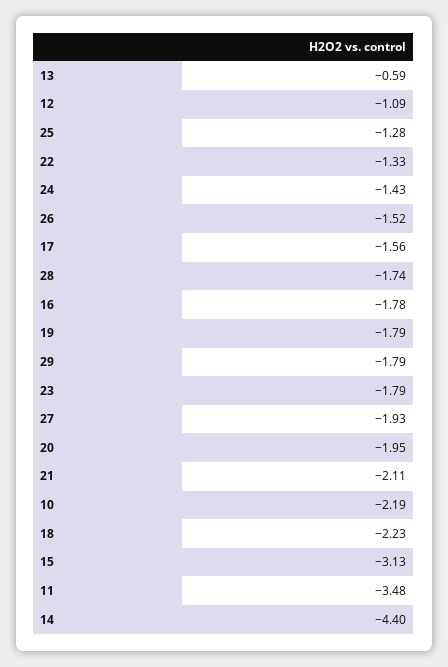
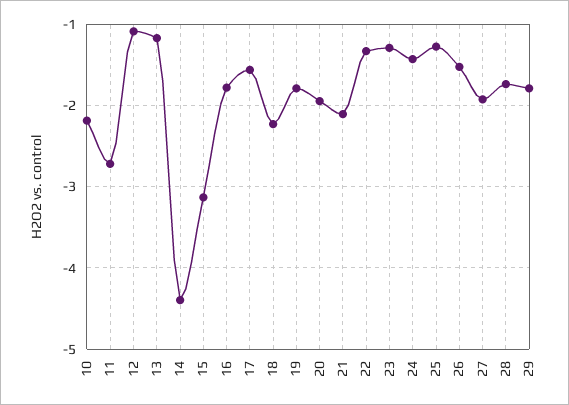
13: -0.59 -> -1.2
23: -1.79 -> -1.3
11: -3.48 -> -2.7

